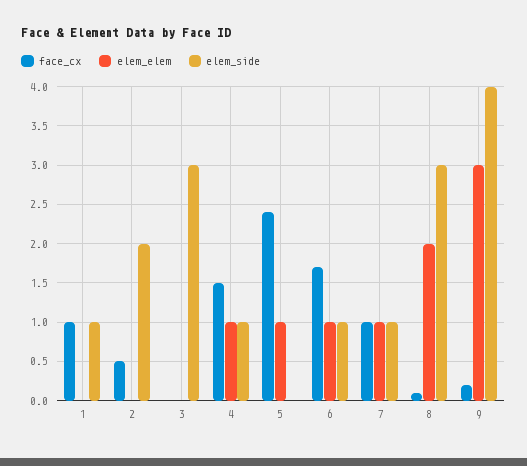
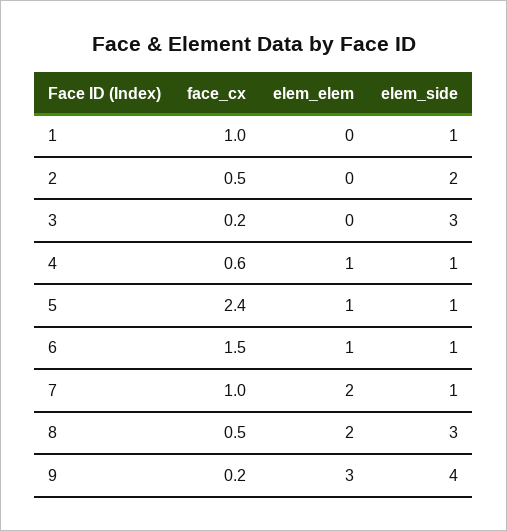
face_cx, 3: 0 -> 0.2
face_cx, 4: 1.5 -> 0.6
elem_side, 5: 0 -> 1
face_cx, 6: 1.7 -> 1.5
elem_elem, 7: 1 -> 2
face_cx, 8: 0.1 -> 0.5

